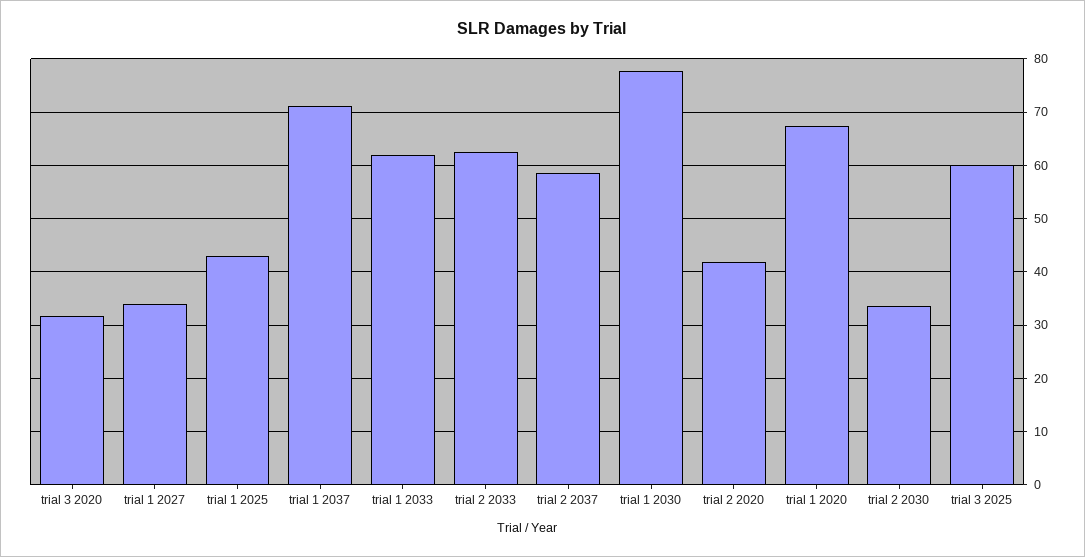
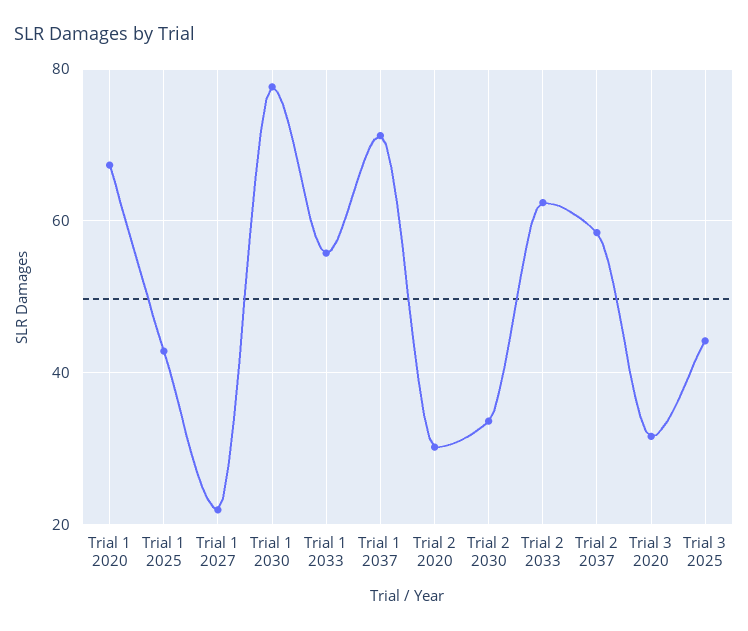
trial 1 2027: 34 -> 22
trial 1 2033: 62 -> 56
trial 2 2020: 42 -> 30
trial 3 2025: 60 -> 44

